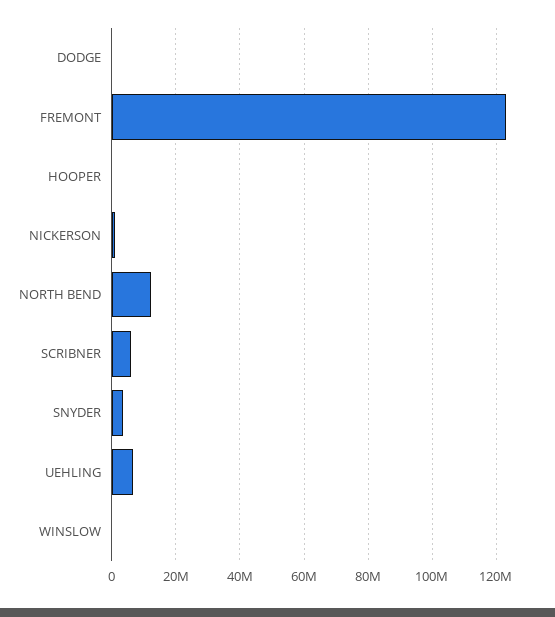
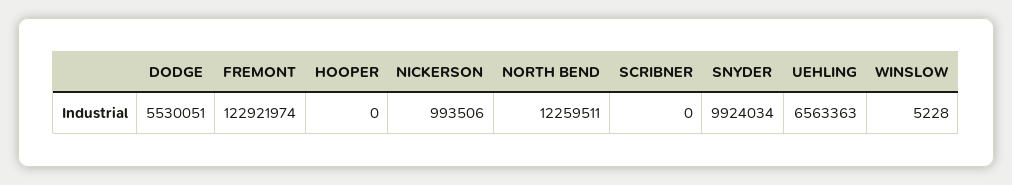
DODGE: 0 -> 5530051
SCRIBNER: 6000000 -> 0
SNYDER: 4000000 -> 9924034

